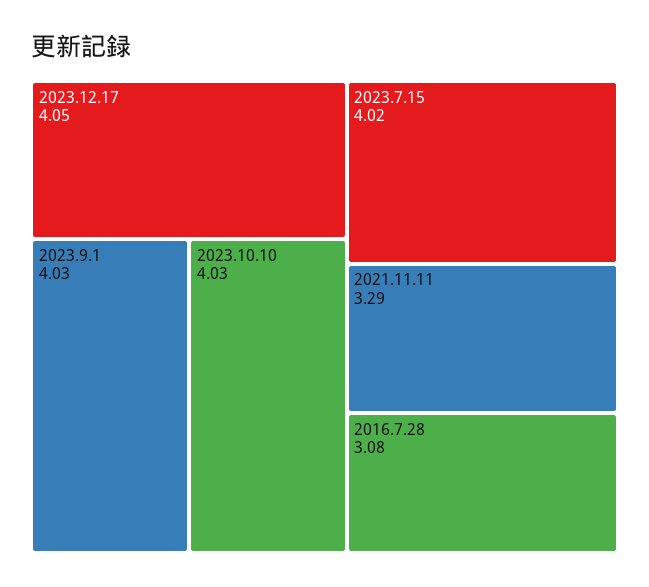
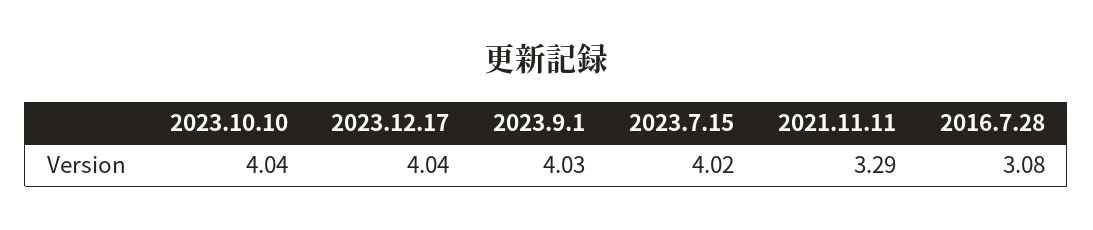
2023.12.17: 4.05 -> 4.04
2023.10.10: 4.03 -> 4.04

